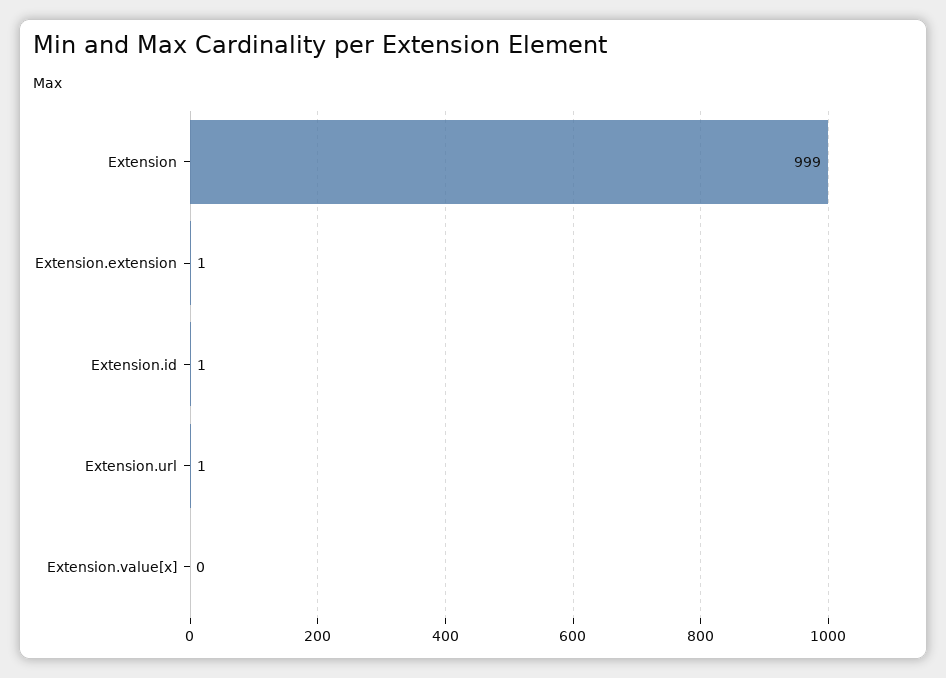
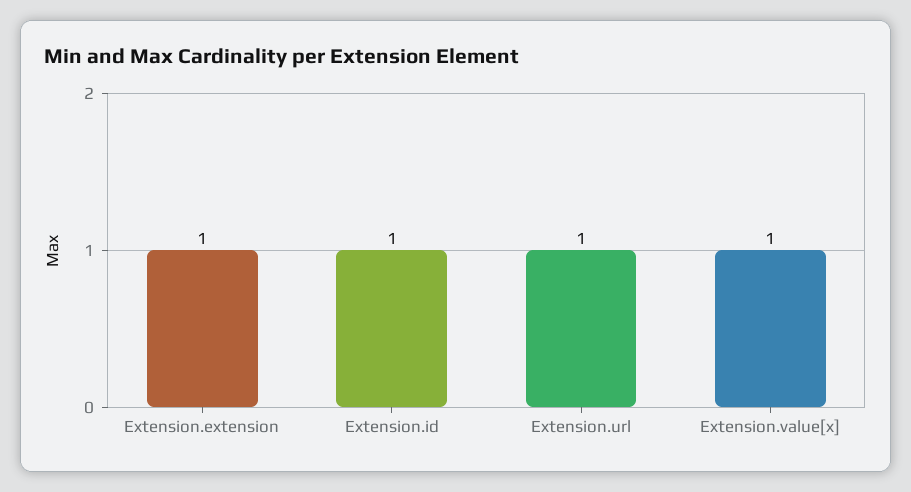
Extension: 999 -> none
Extension.value[x]: 0 -> 1

